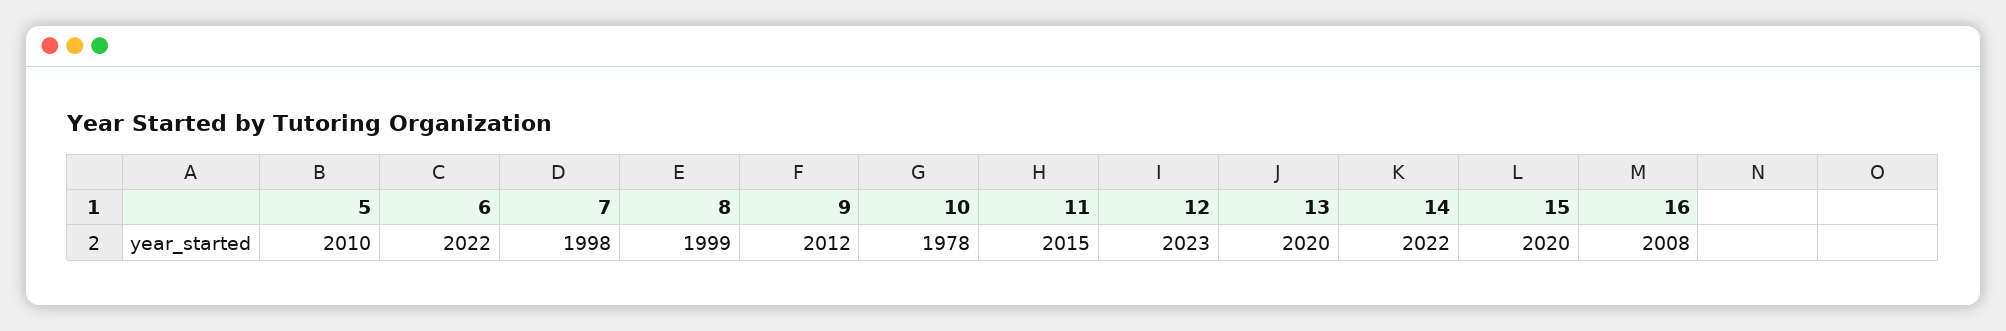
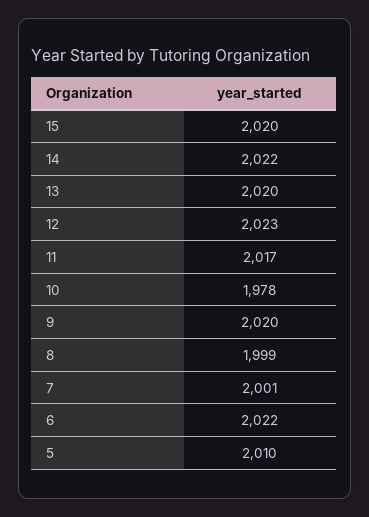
7: 1998 -> 2001
9: 2012 -> 2020
11: 2015 -> 2017
16: 2008 -> none

